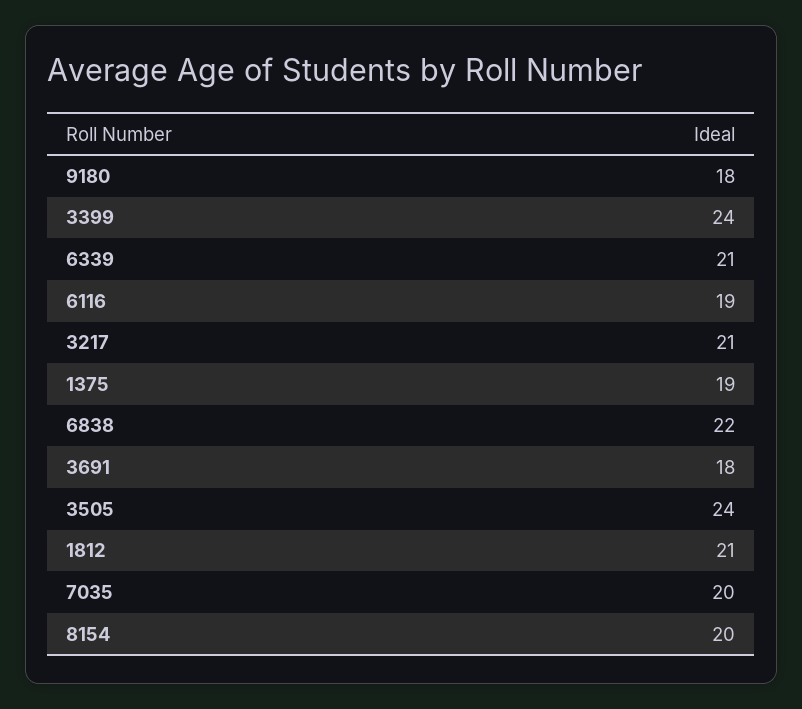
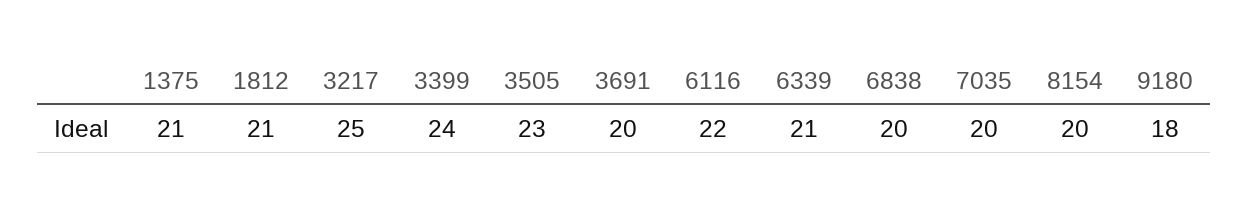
6116: 19 -> 22
3217: 21 -> 25
1375: 19 -> 21
6838: 22 -> 20
3691: 18 -> 20
3505: 24 -> 23

